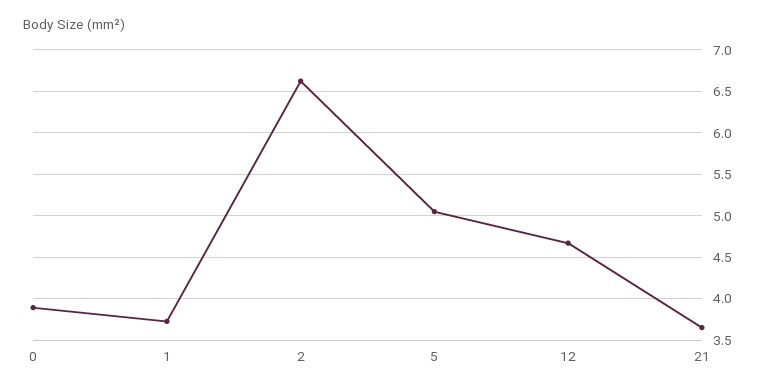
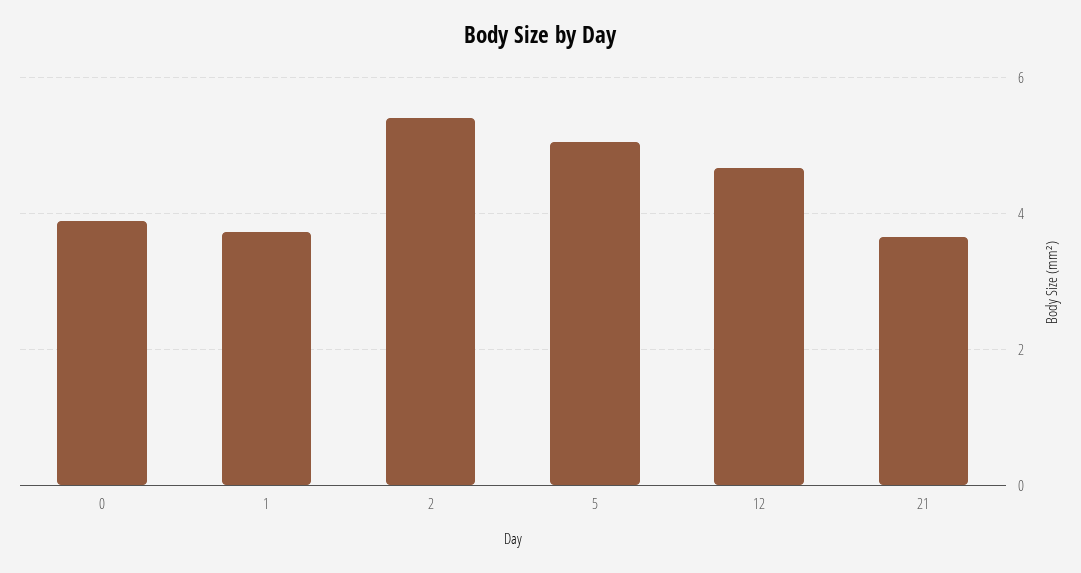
2: 6.6 -> 5.4

